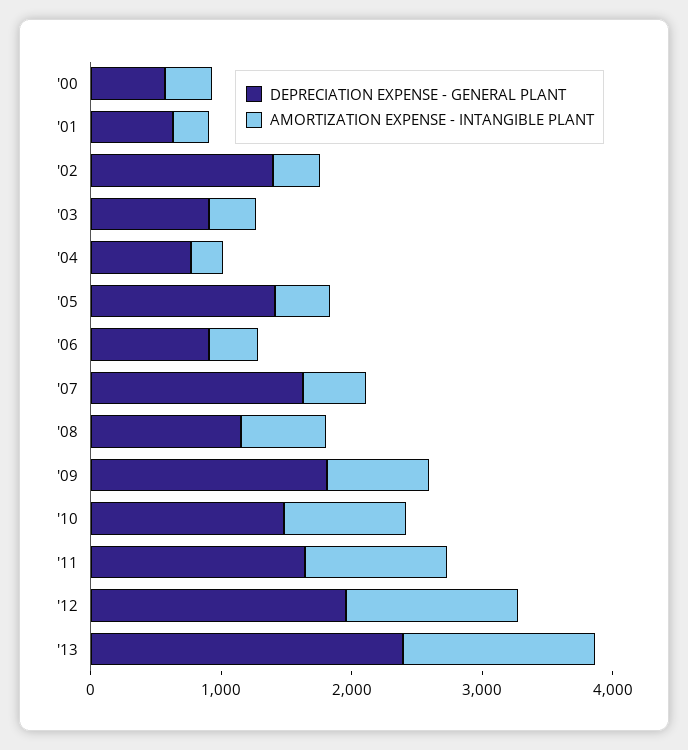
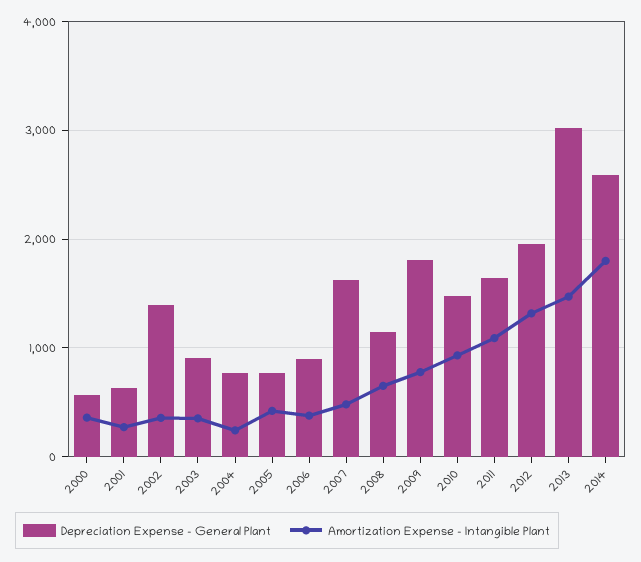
DEPRECIATION EXPENSE - GENERAL PLANT, '05: 1400 -> 800
DEPRECIATION EXPENSE - GENERAL PLANT, '13: 2400 -> 3000
DEPRECIATION EXPENSE - GENERAL PLANT, 2014: none -> 2600
AMORTIZATION EXPENSE - INTANGIBLE PLANT, 2014: none -> 1800

